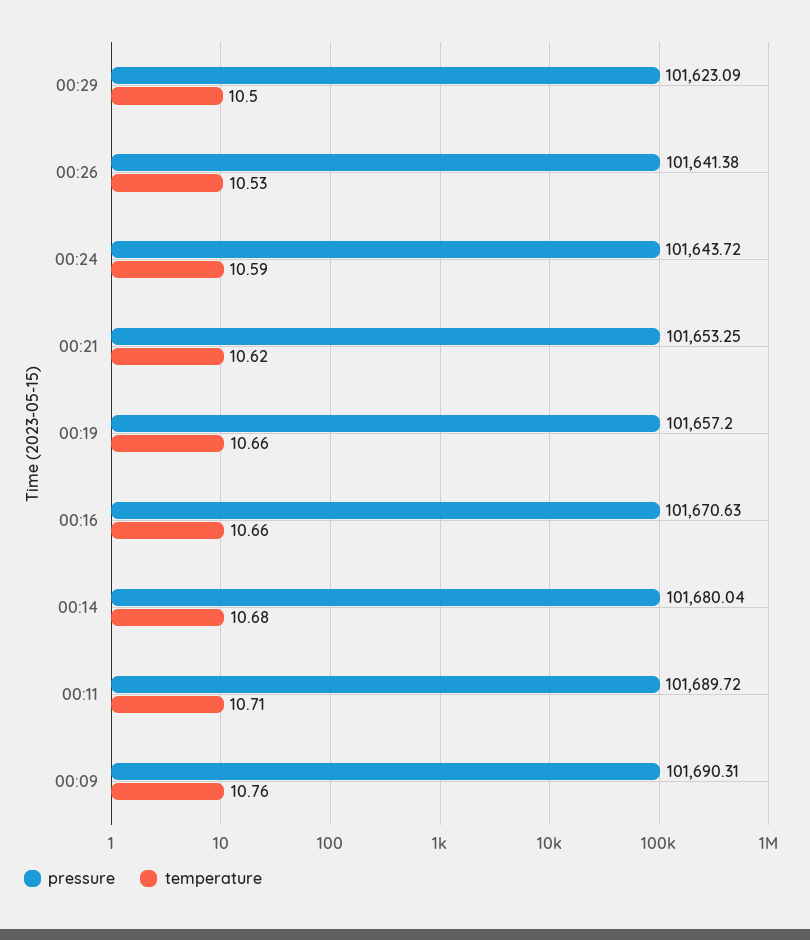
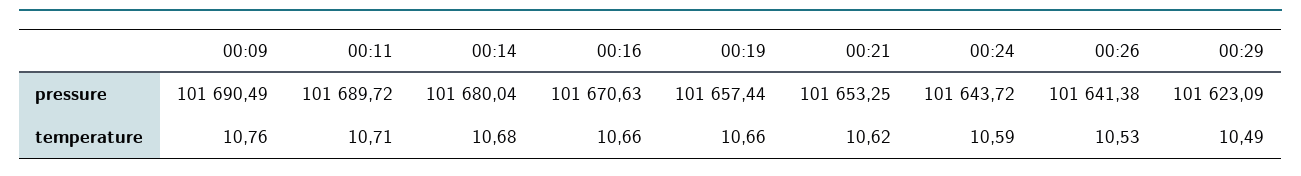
temperature, 00:29: 10.5 -> 10.49
pressure, 00:19: 101657.2 -> 101657.44
pressure, 00:09: 101690.31 -> 101690.49

